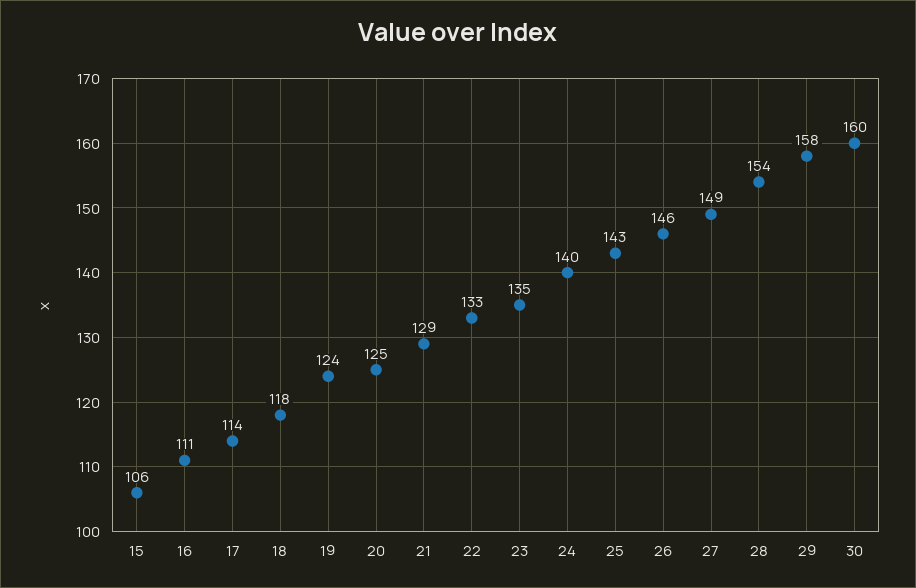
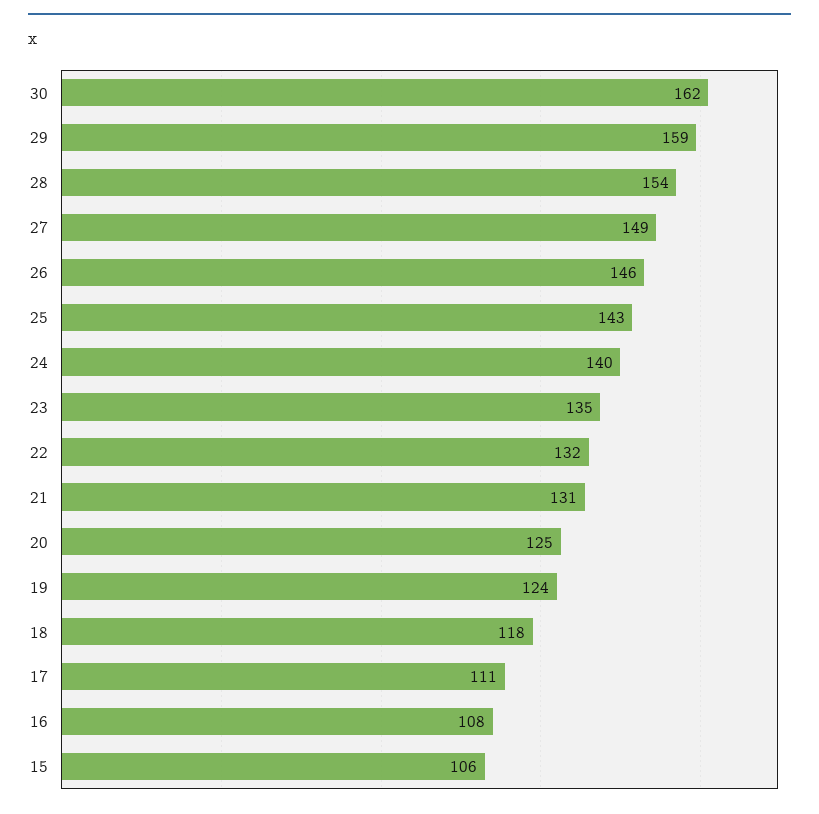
16: 111 -> 108
17: 114 -> 111
21: 129 -> 131
22: 133 -> 132
29: 158 -> 159
30: 160 -> 162

